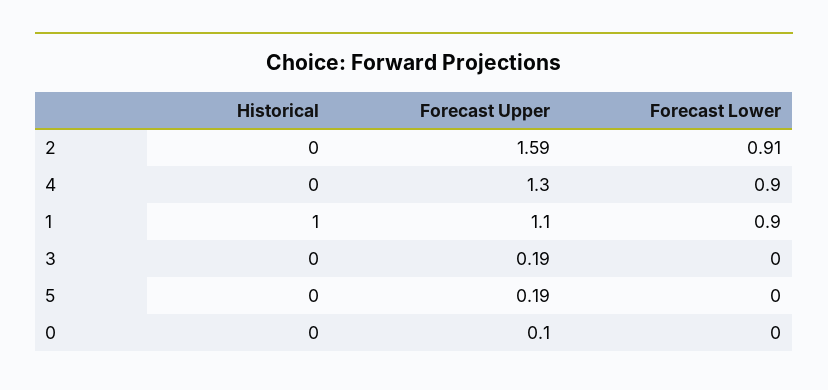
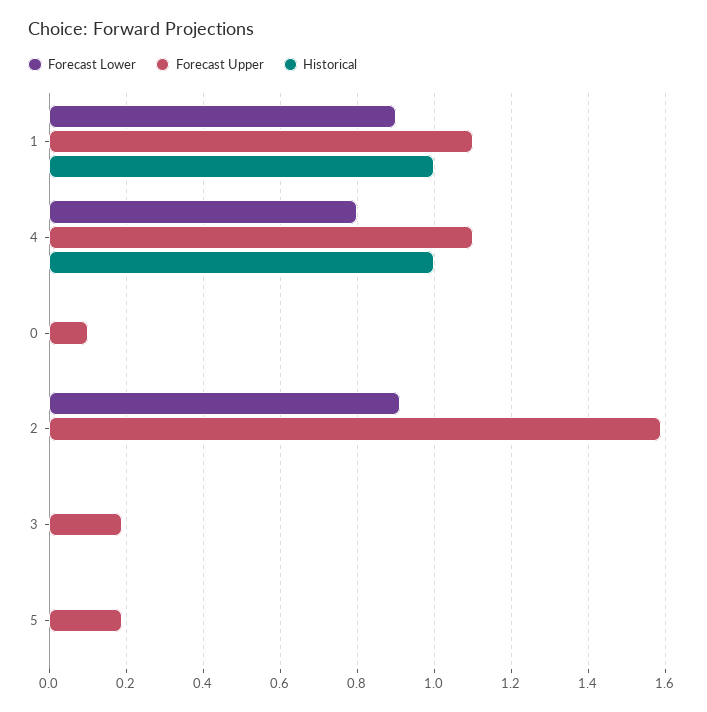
Historical, 4: 0 -> 1
Forecast Upper, 4: 1.3 -> 1.1
Forecast Lower, 4: 0.9 -> 0.8

